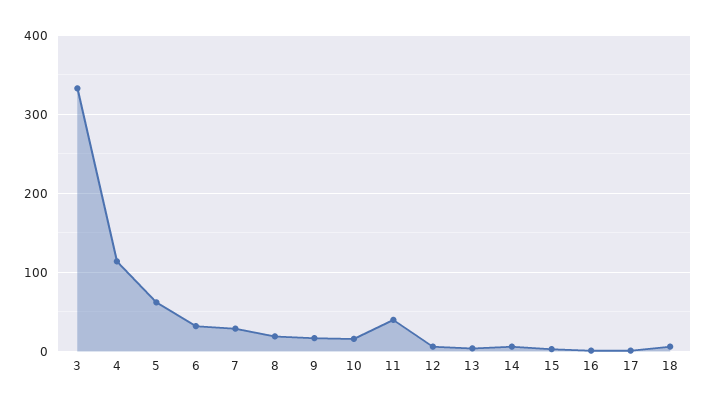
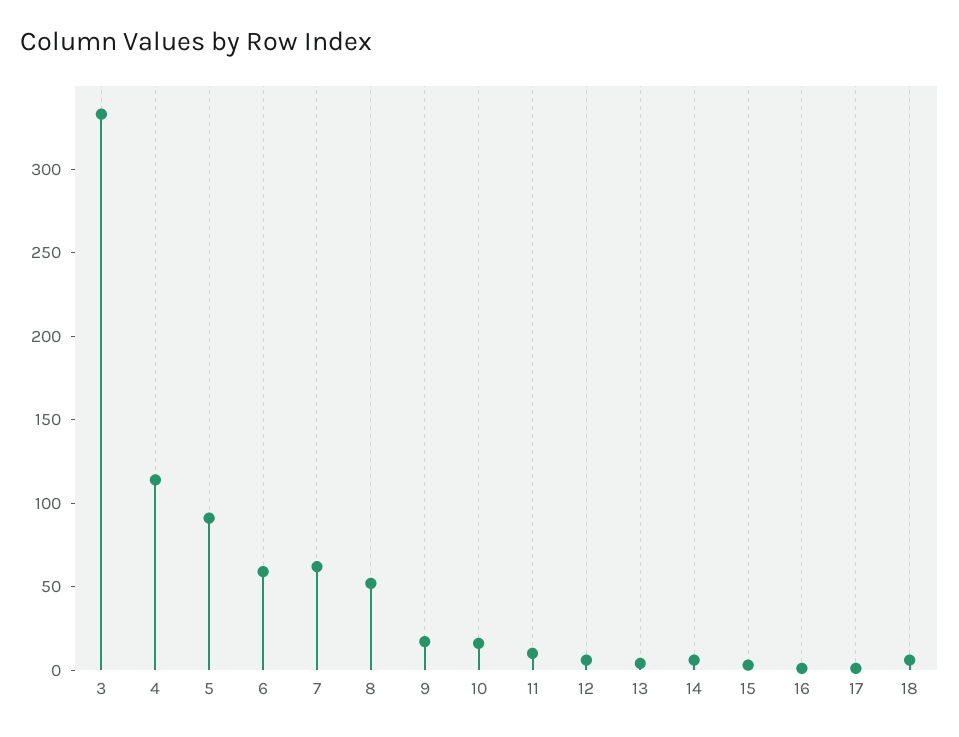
5: 60 -> 90
6: 30 -> 60
7: 30 -> 60
8: 20 -> 50
11: 40 -> 10

